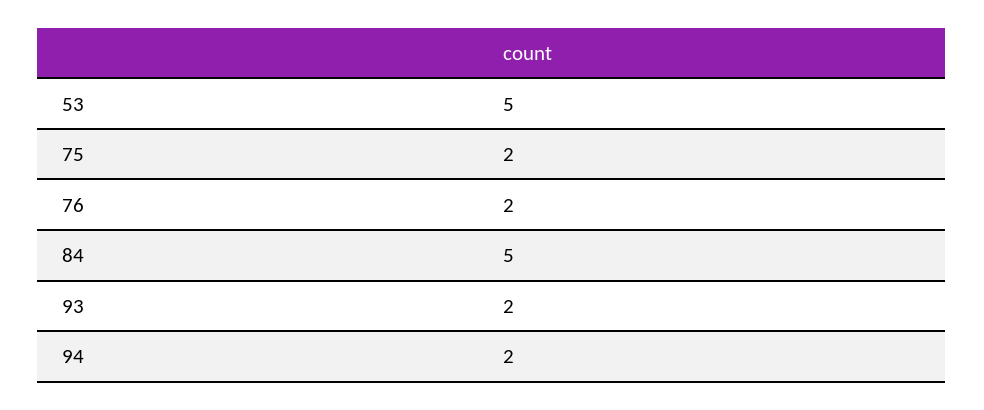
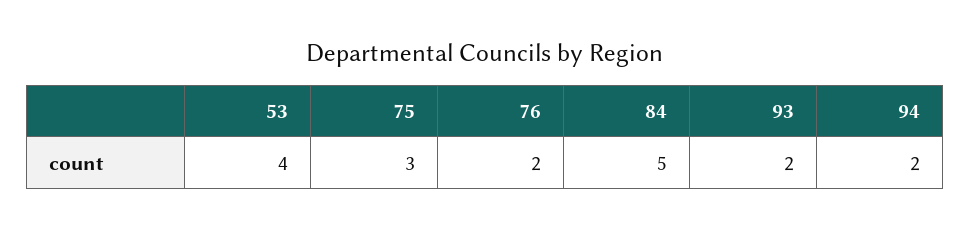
53: 5 -> 4
75: 2 -> 3

